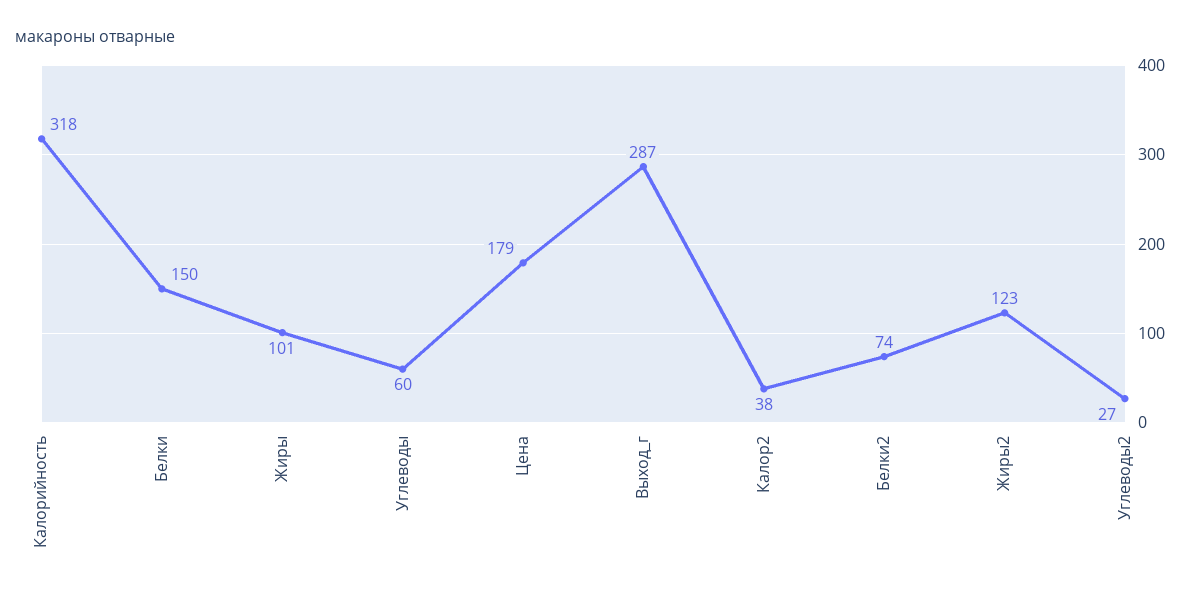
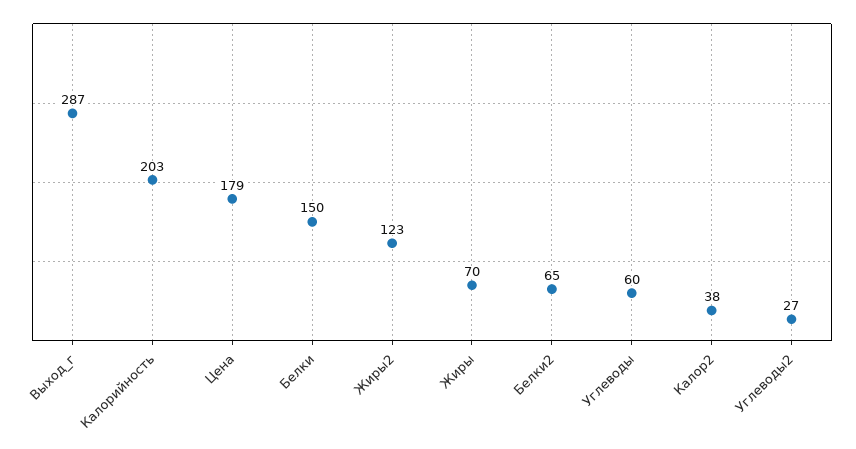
Калорийность: 318 -> 203
Жиры: 101 -> 70
Белки2: 74 -> 65

